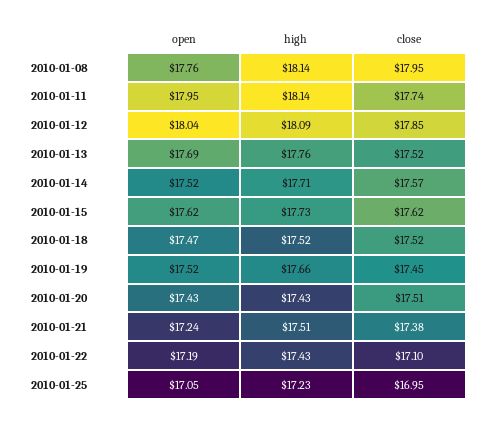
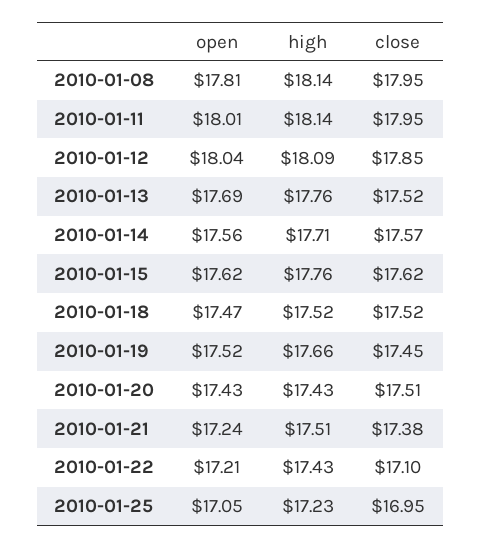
open, 2010-01-08: 17.76 -> 17.81
open, 2010-01-11: 17.95 -> 18.01
close, 2010-01-11: 17.74 -> 17.95
open, 2010-01-14: 17.52 -> 17.56
high, 2010-01-15: 17.73 -> 17.76
open, 2010-01-22: 17.19 -> 17.21

